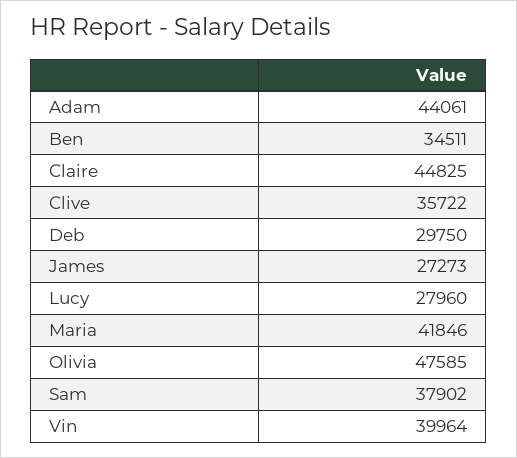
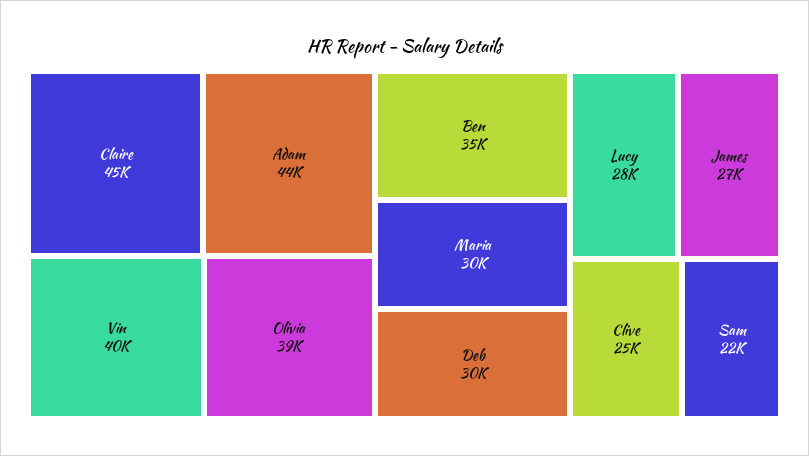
Clive: 35722 -> 25000
Maria: 41846 -> 30000
Olivia: 47585 -> 39000
Sam: 37902 -> 22000

